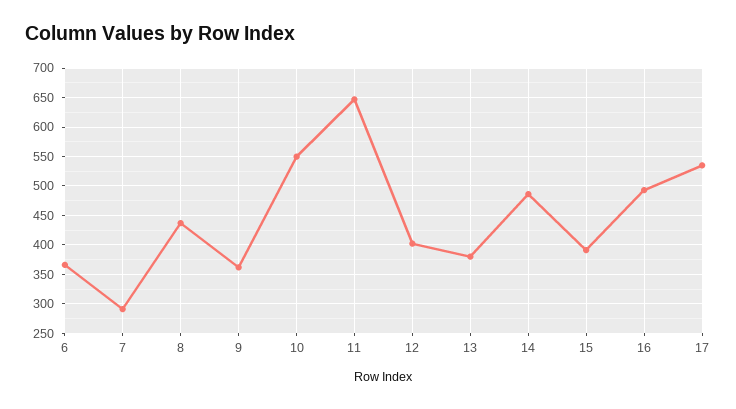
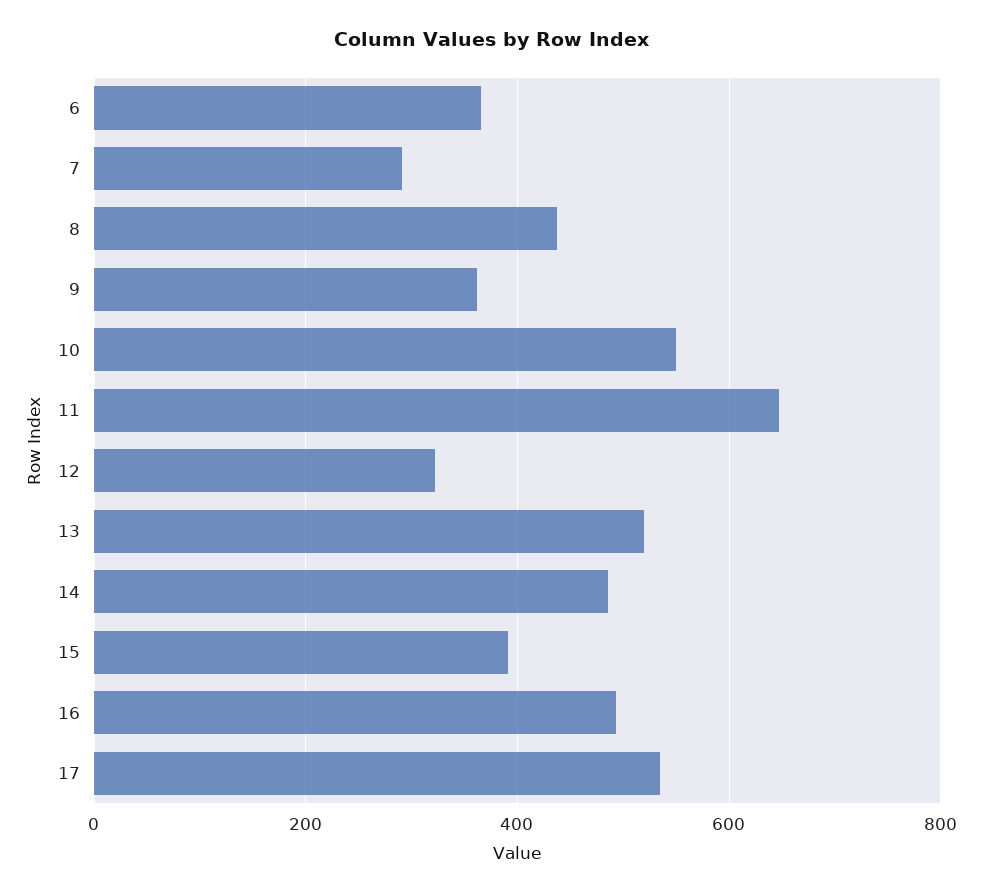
12: 400 -> 320
13: 375 -> 520

